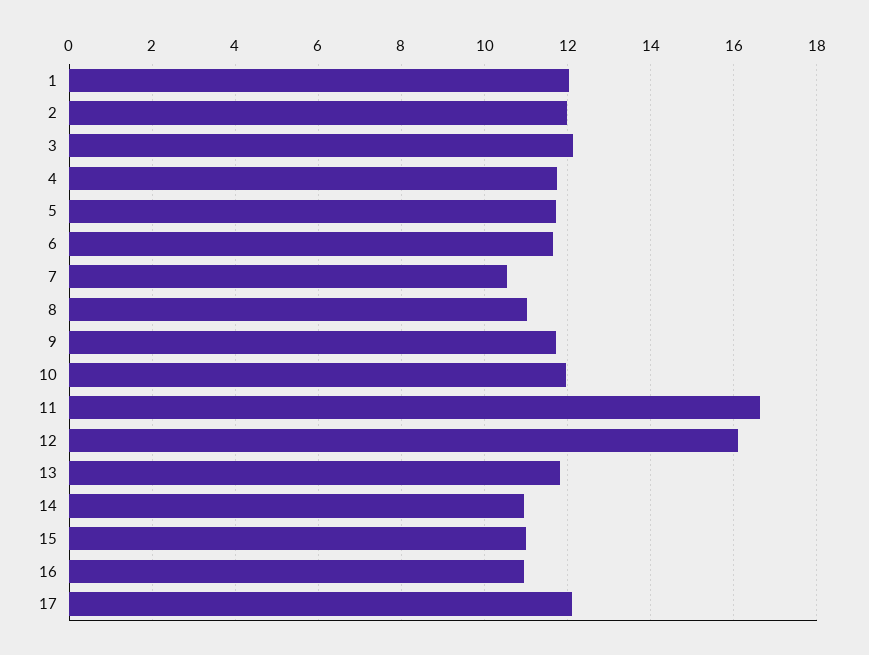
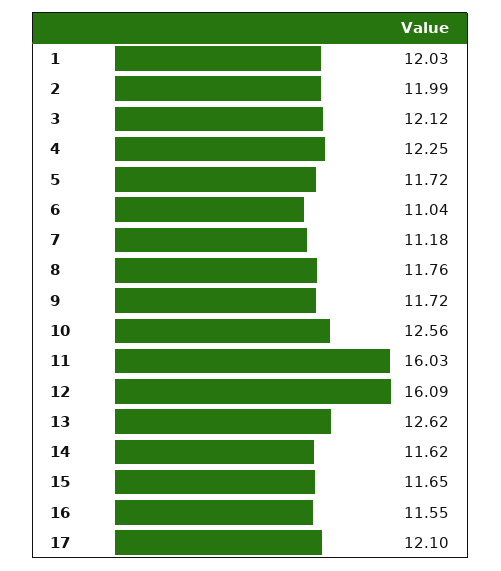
4: 11.8 -> 12.25
6: 11.6 -> 11.04
7: 10.6 -> 11.18
8: 11 -> 11.76
10: 12 -> 12.56
11: 16.6 -> 16.03
13: 11.8 -> 12.62
14: 11 -> 11.62
15: 11 -> 11.65
16: 11 -> 11.55

